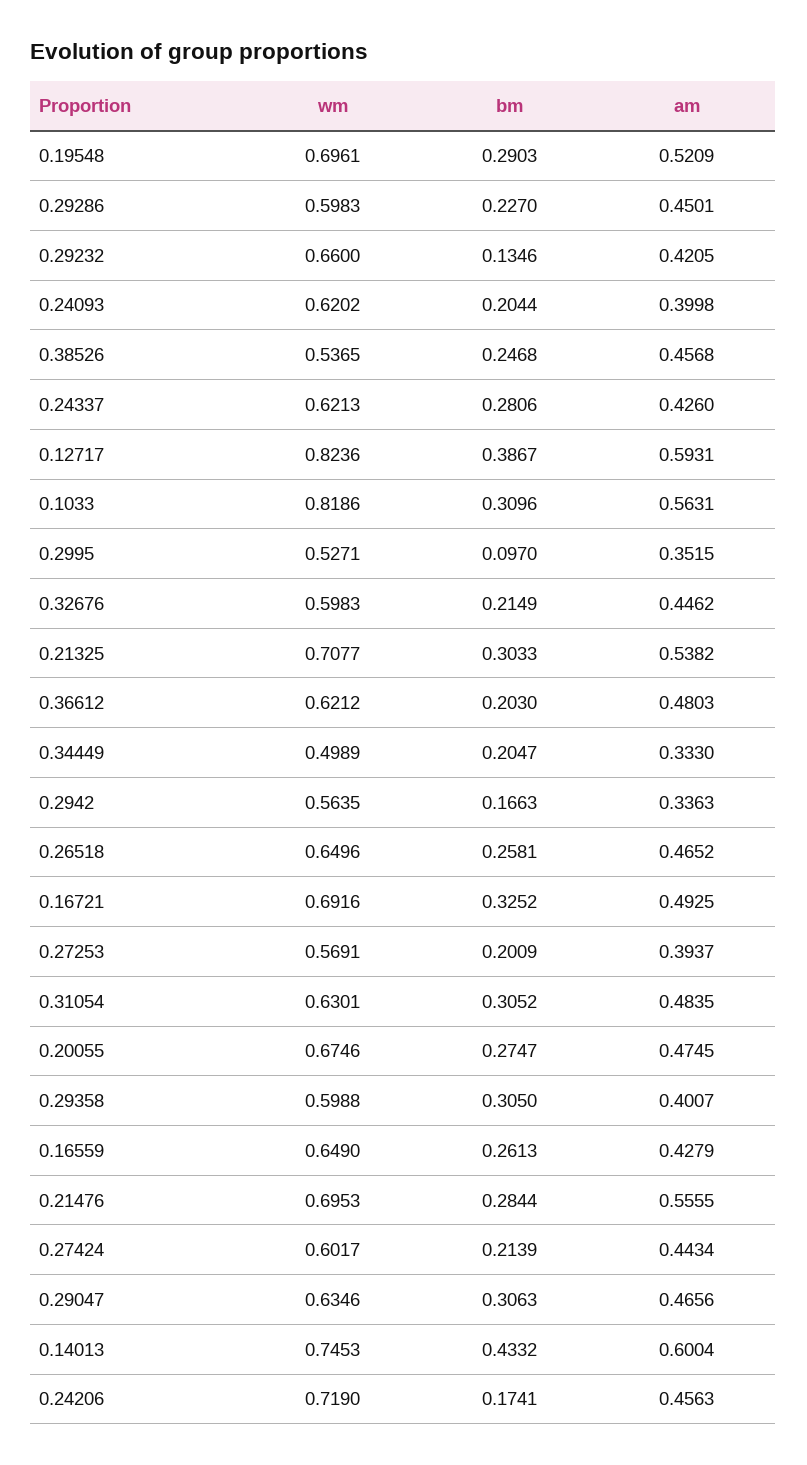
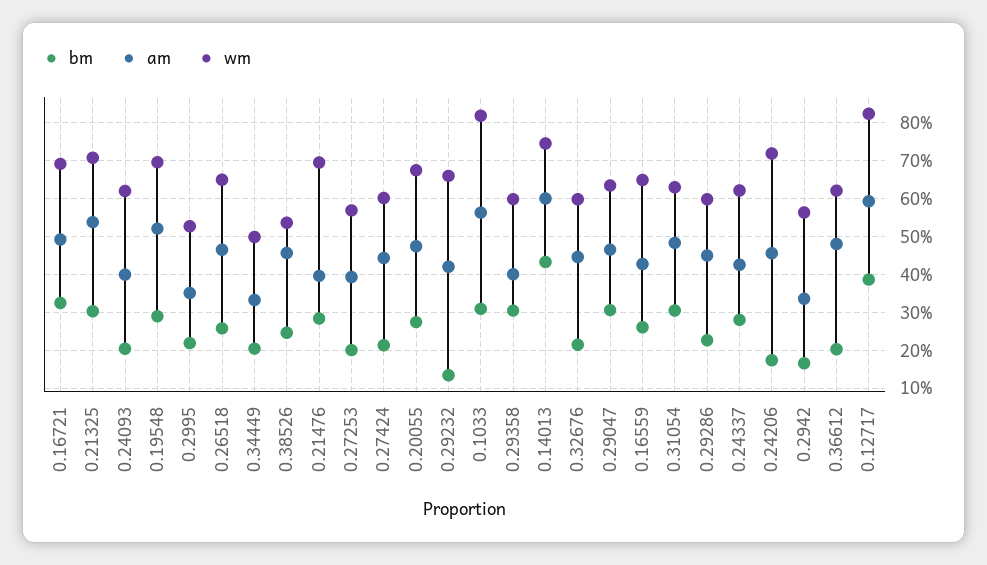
bm, 0.2995: 0.097 -> 0.22
am, 0.21476: 0.5555 -> 0.4

